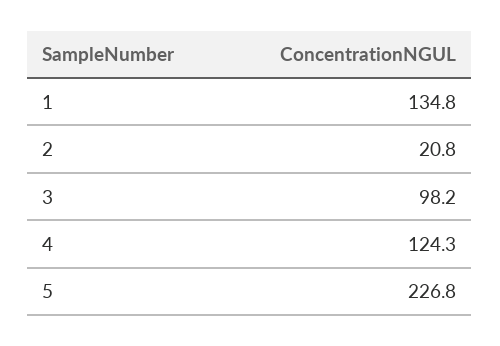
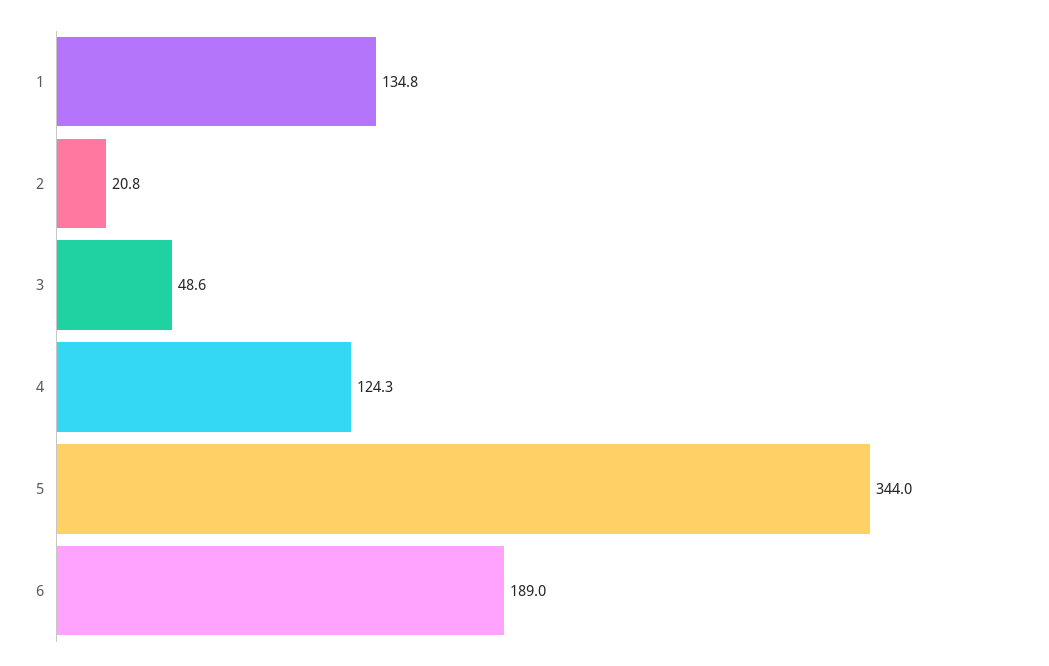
3: 98.2 -> 48.6
5: 226.8 -> 344
6: none -> 189

